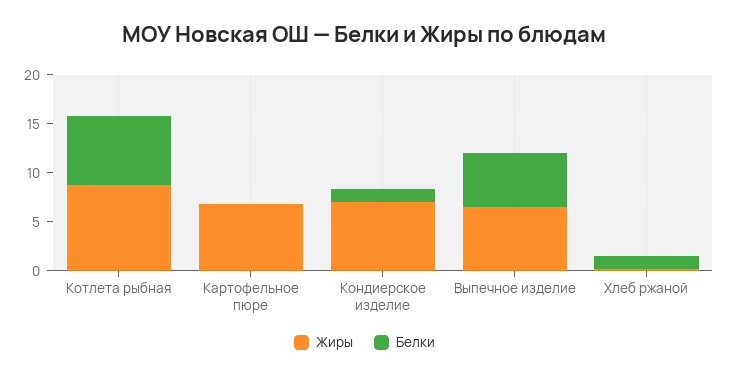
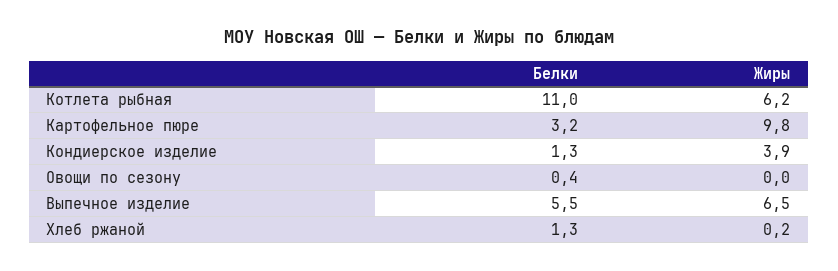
Жиры, Котлета рыбная: 9 -> 6.2
Белки, Котлета рыбная: 7 -> 11
Жиры, Картофельное пюре: 7 -> 9.8
Белки, Картофельное пюре: 0 -> 3.2
Жиры, Кондиерское изделие: 7 -> 3.9
Белки, Овощи по сезону: none -> 0.4
Жиры, Овощи по сезону: none -> 0

